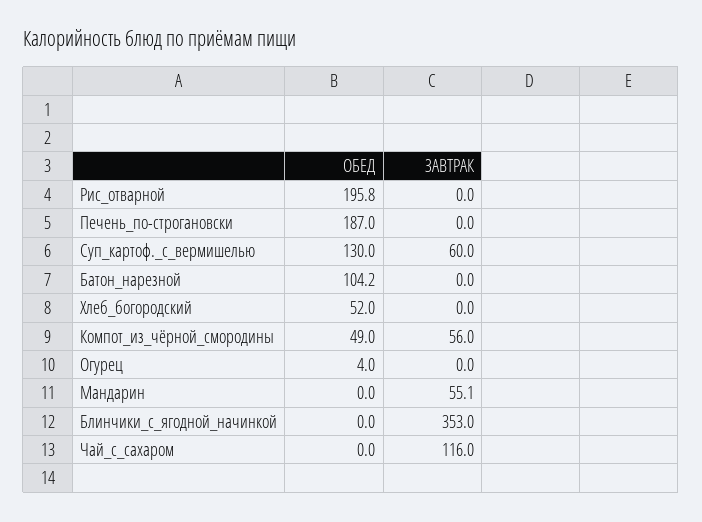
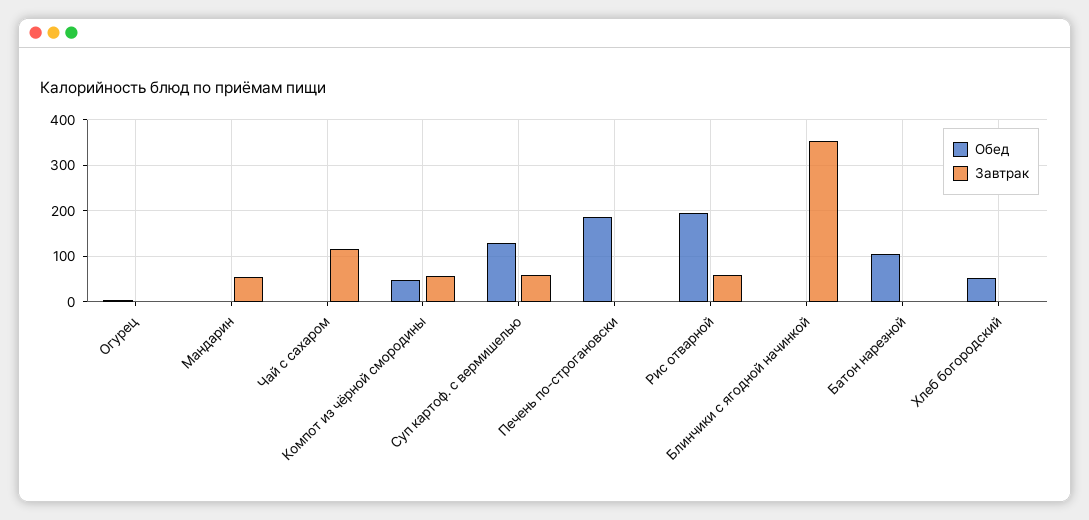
ЗАВТРАК, Рис_отварной: 0 -> 60

